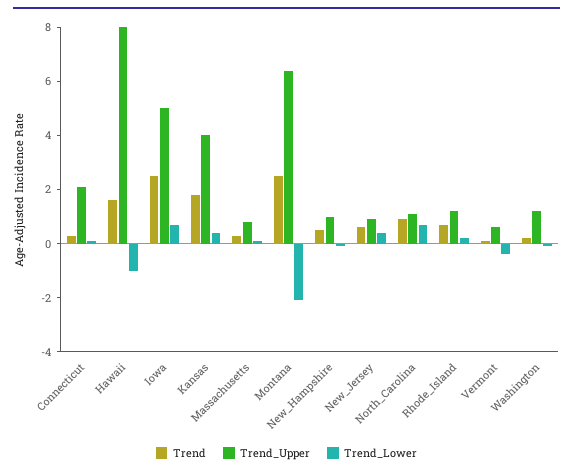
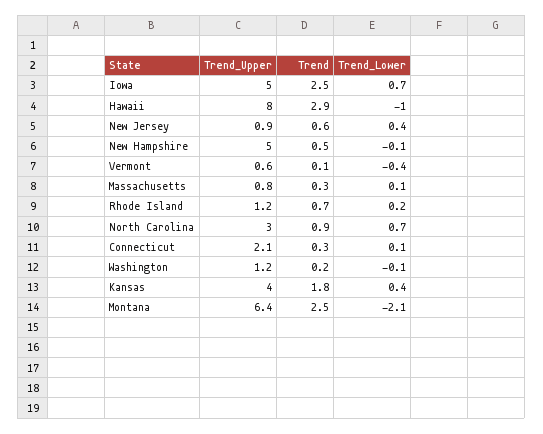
Trend, Hawaii: 1.5 -> 2.9
Trend_Upper, New_Hampshire: 1 -> 5
Trend_Upper, North_Carolina: 1 -> 3

